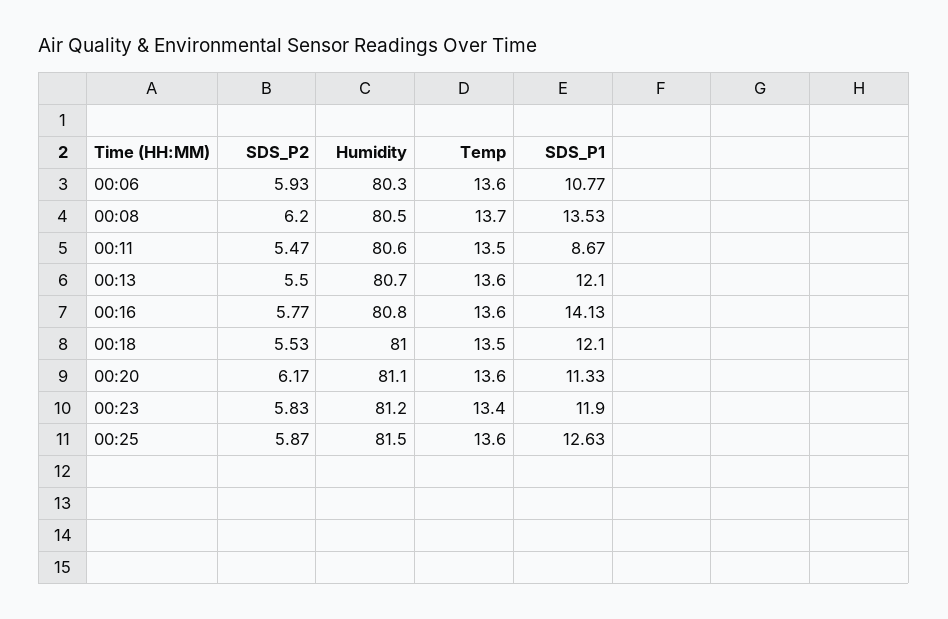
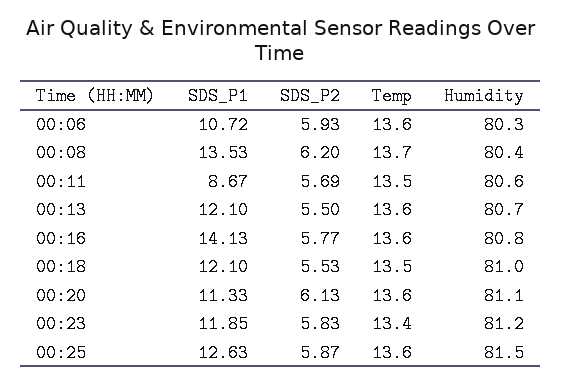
SDS_P1, 00:06: 10.77 -> 10.72
Humidity, 00:08: 80.5 -> 80.4
SDS_P2, 00:11: 5.47 -> 5.69
SDS_P2, 00:20: 6.17 -> 6.13
SDS_P1, 00:23: 11.9 -> 11.85

